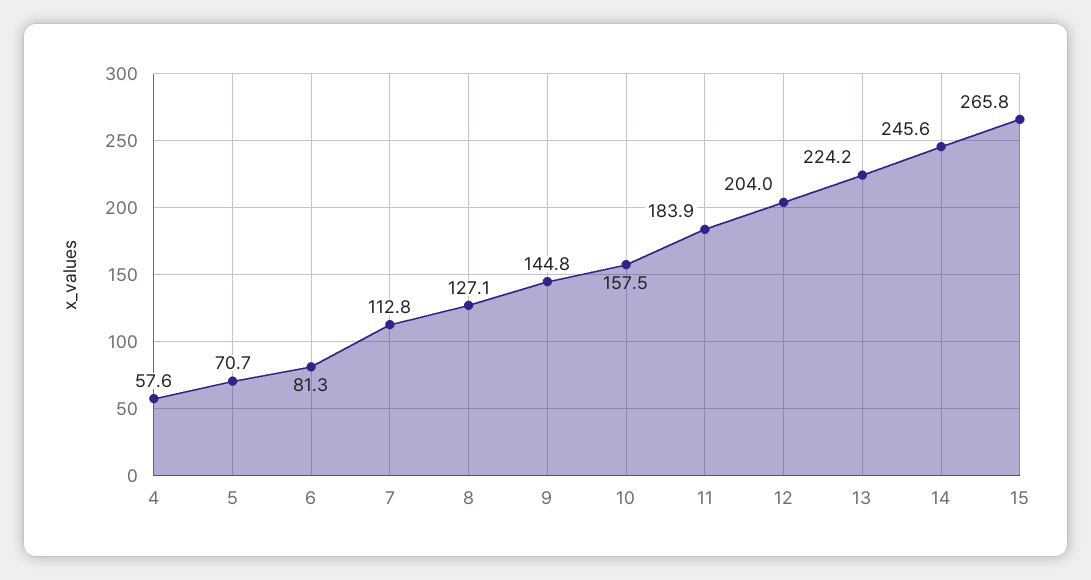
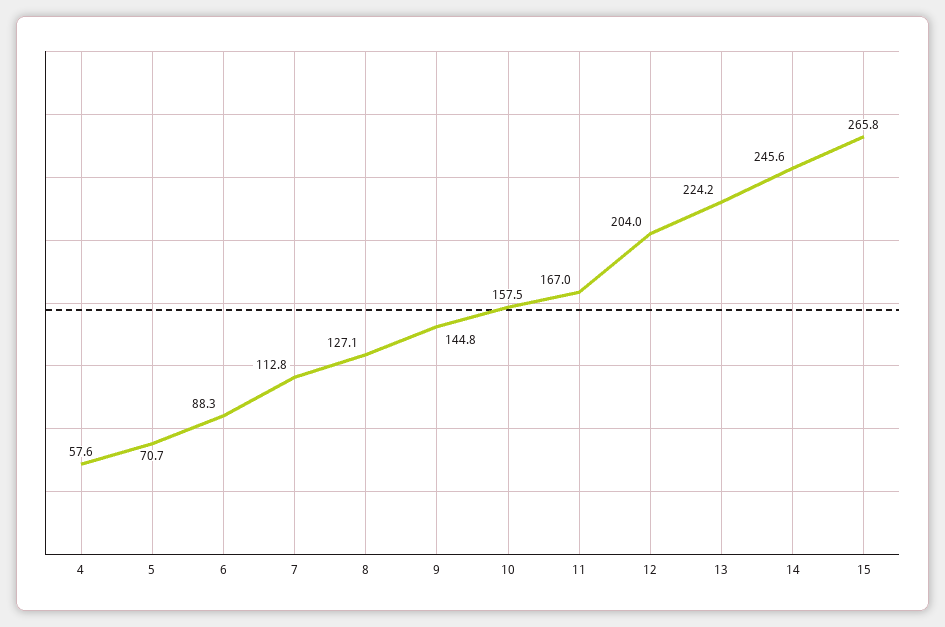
6: 81.3 -> 88.3
11: 183.9 -> 167

